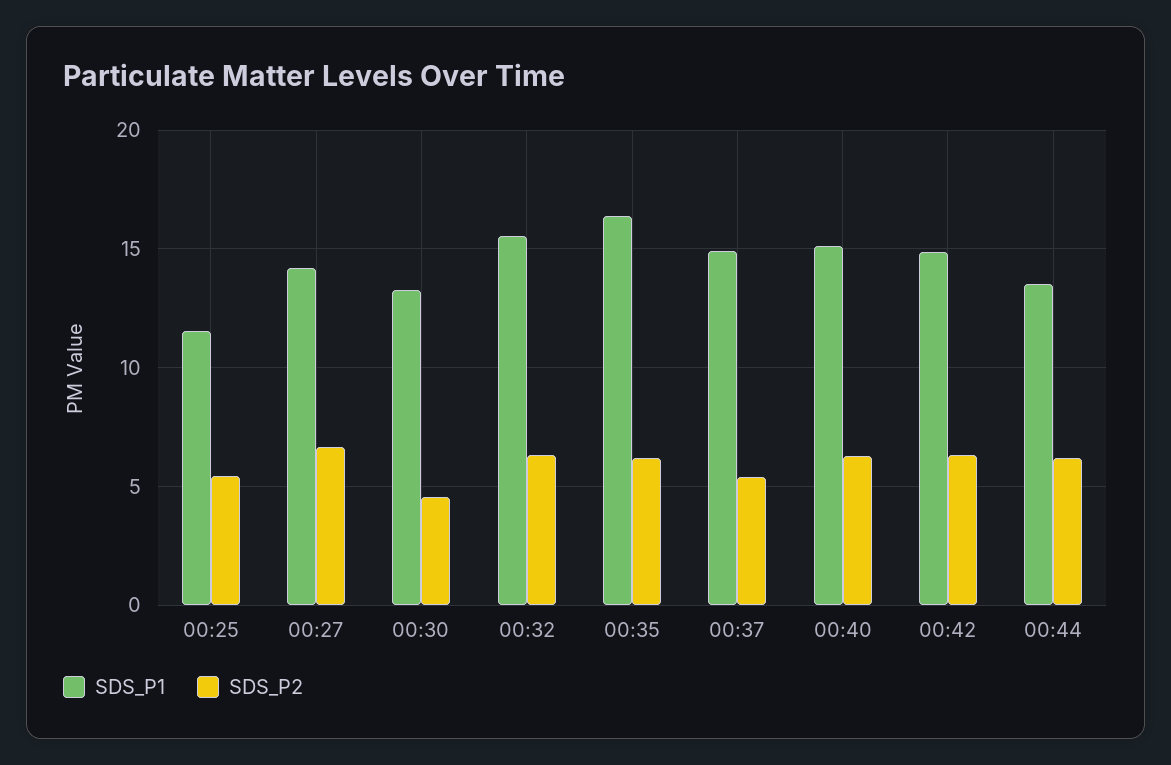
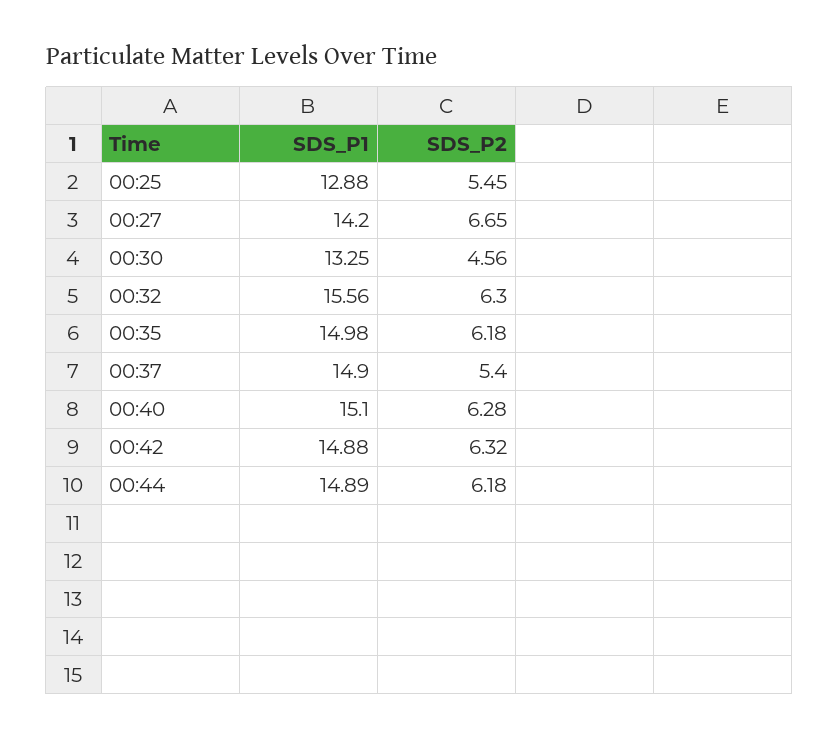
SDS_P1, 00:25: 11.5 -> 12.88
SDS_P1, 00:35: 16.5 -> 14.98
SDS_P1, 00:44: 13.5 -> 14.89

